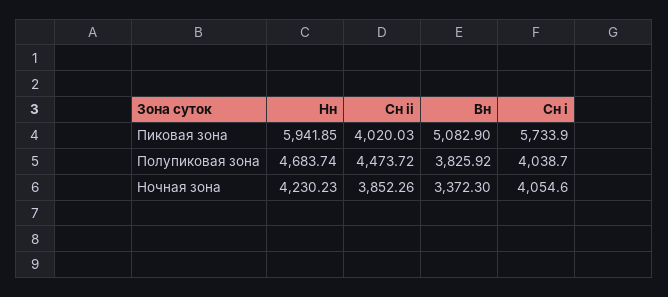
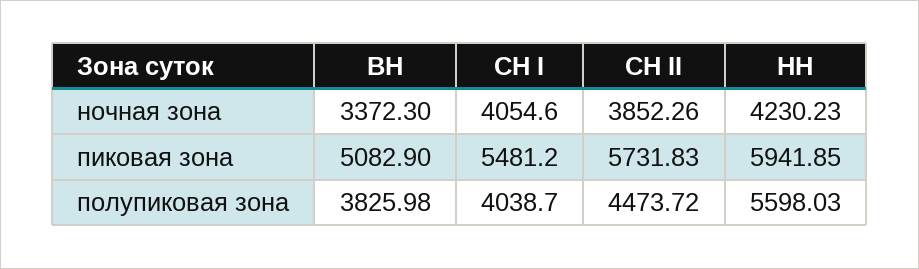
Сн ii, Пиковая зона: 4020.03 -> 5731.83
Сн i, Пиковая зона: 5733.9 -> 5481.2
Нн, Полупиковая зона: 4683.74 -> 5598.03
Вн, Полупиковая зона: 3825.92 -> 3825.98

